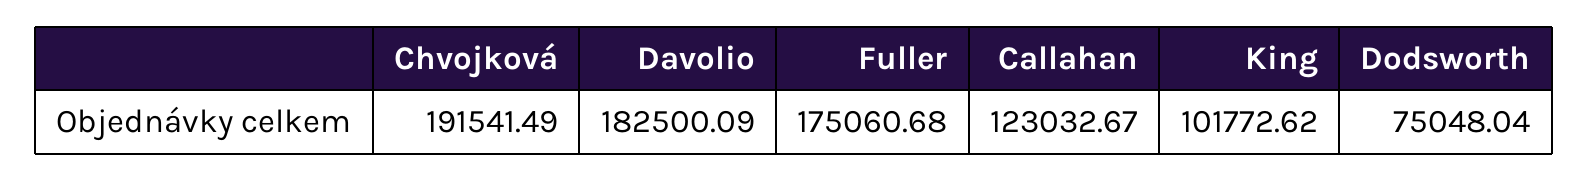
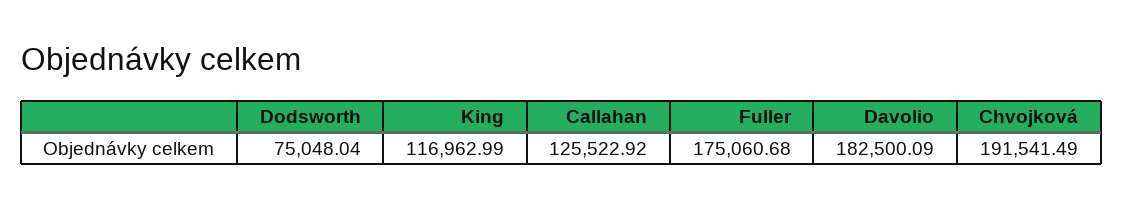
Callahan: 123032.67 -> 125522.92
King: 101772.62 -> 116962.99

